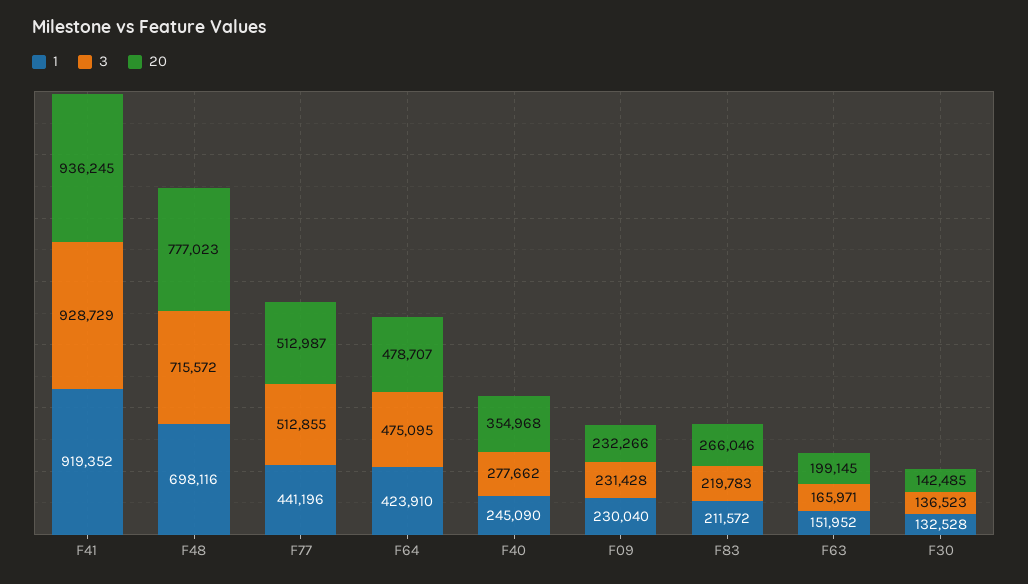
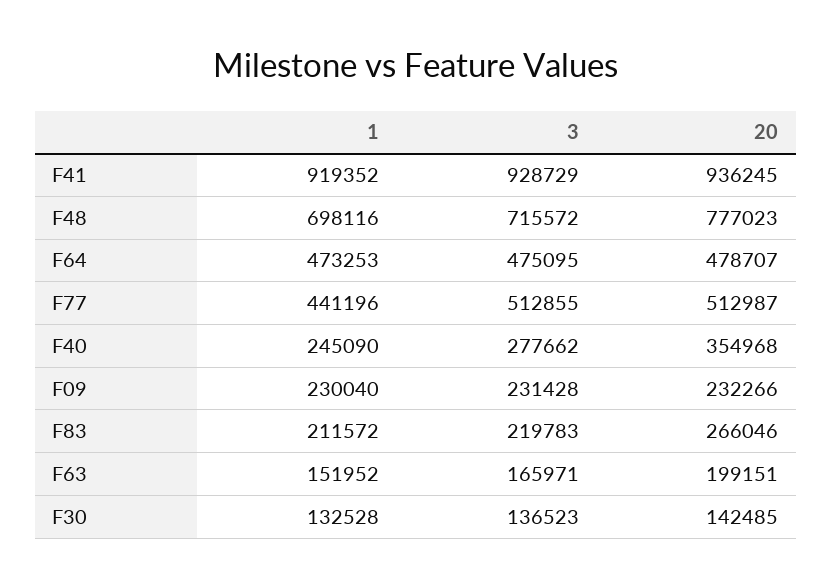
1, F64: 423910 -> 473253
20, F63: 199145 -> 199151

